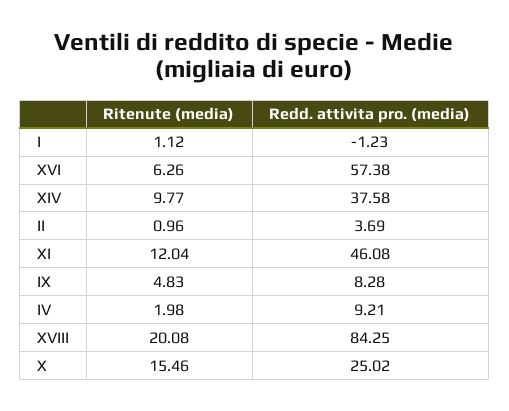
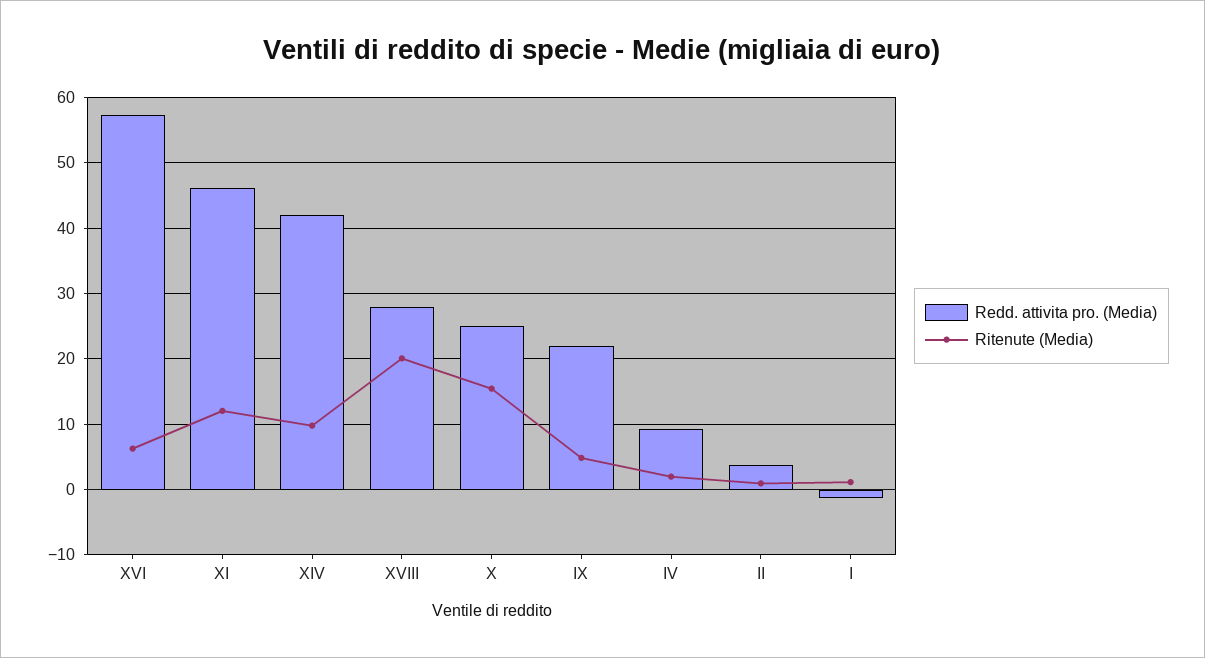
Redd. attivita pro. (media), XIV: 37.58 -> 42
Redd. attivita pro. (media), IX: 8.28 -> 22
Redd. attivita pro. (media), XVIII: 84.25 -> 28

